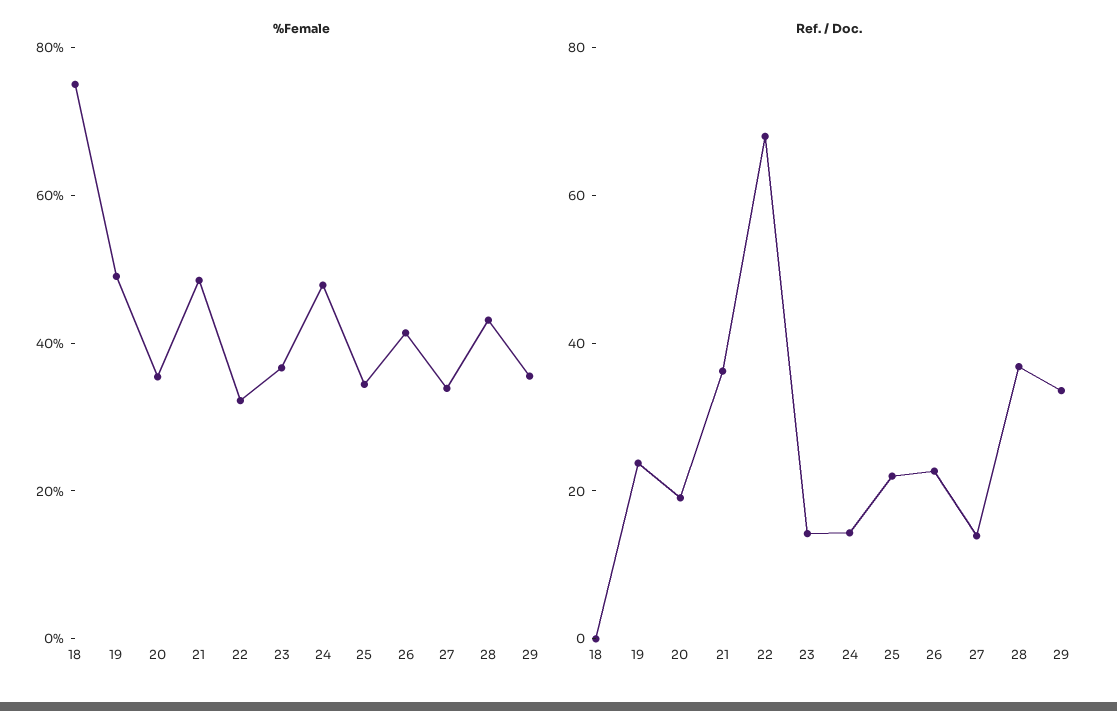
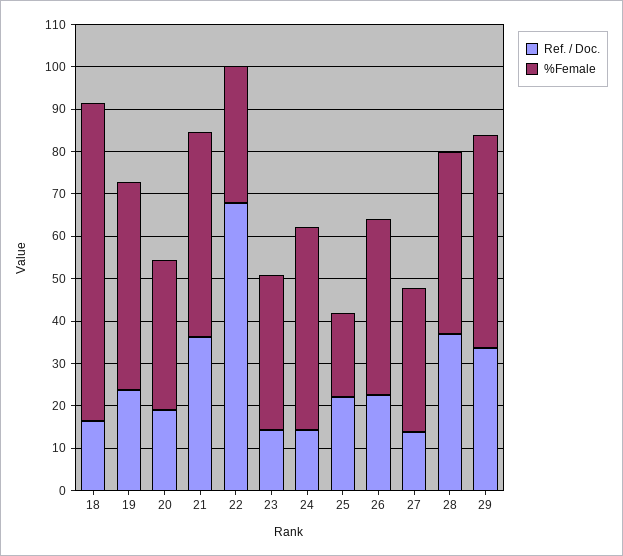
%Female, 25: 35 -> 20
%Female, 29: 35 -> 50
Ref. / Doc., 18: 0 -> 16

